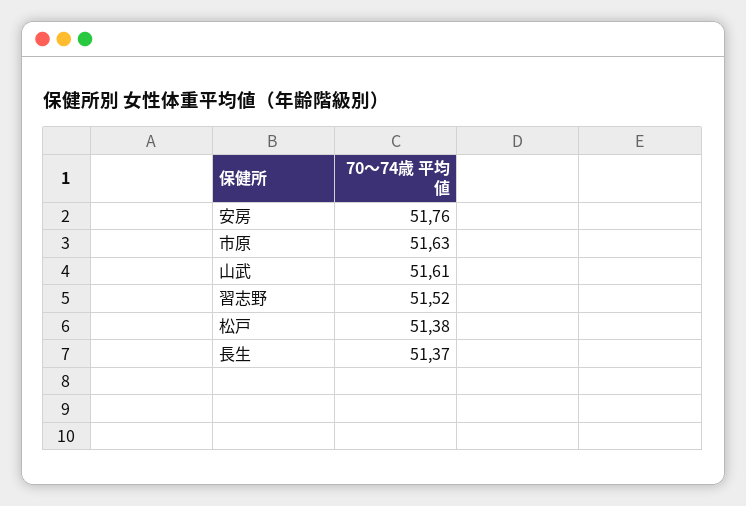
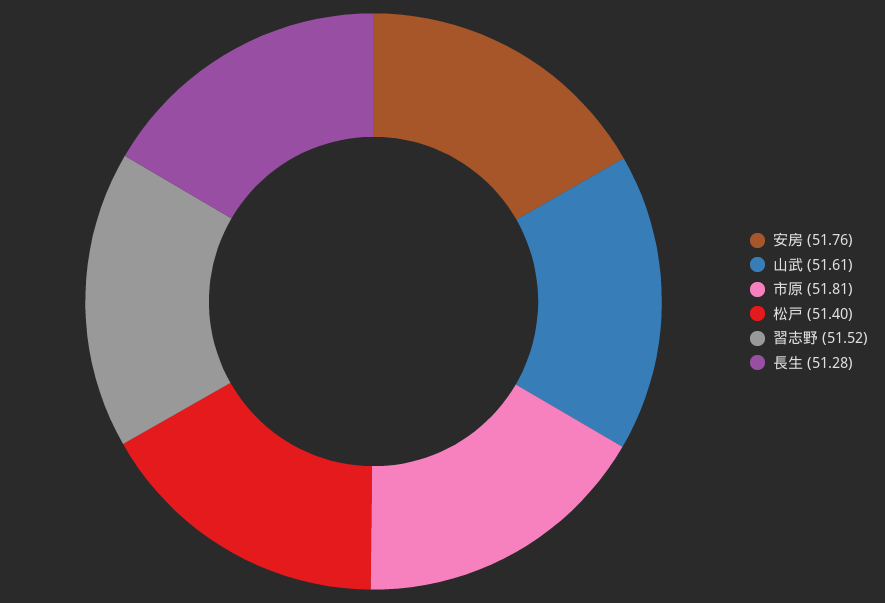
市原: 51.63 -> 51.81
松戸: 51.38 -> 51.4
長生: 51.37 -> 51.28

